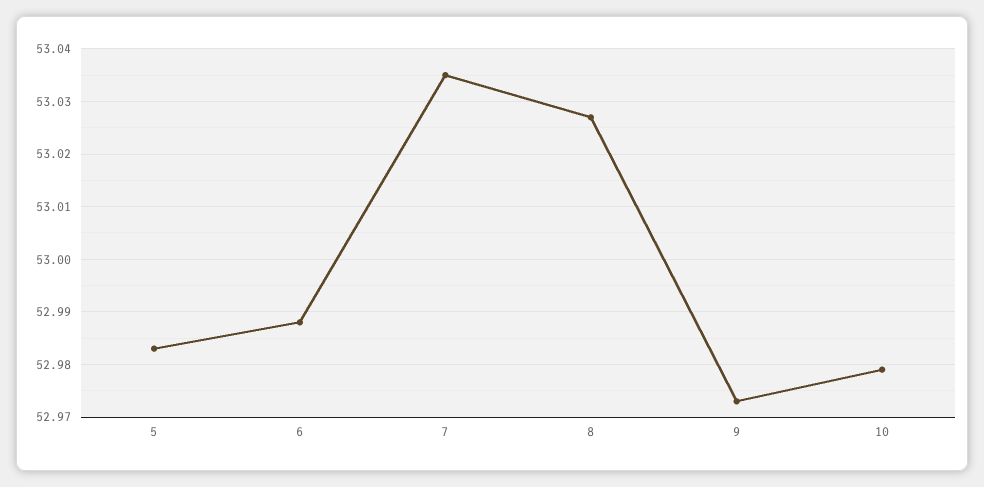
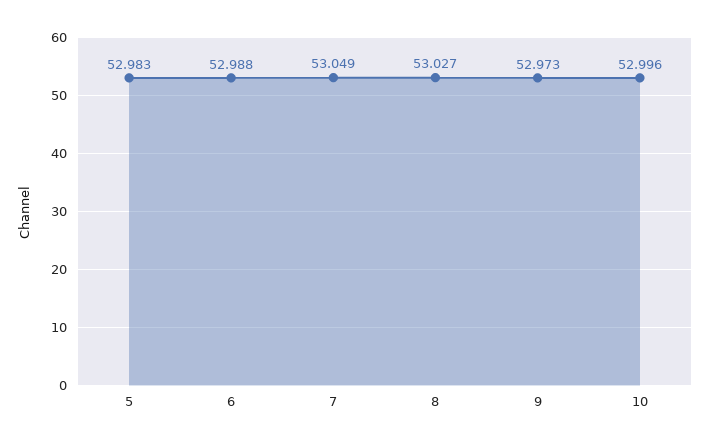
7: 53.035 -> 53.049
10: 52.98 -> 52.996

